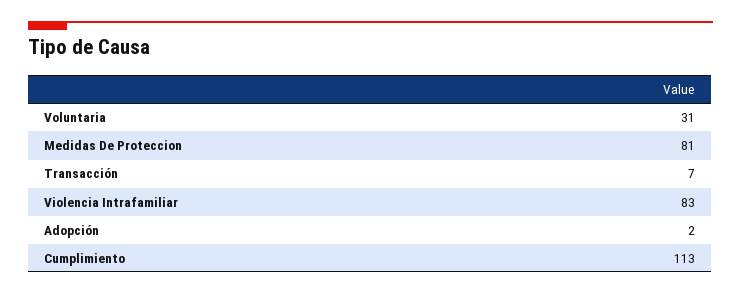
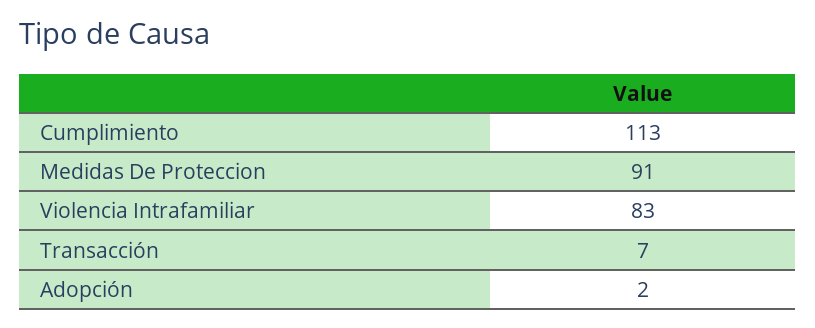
Voluntaria: 31 -> none
Medidas De Proteccion: 81 -> 91

